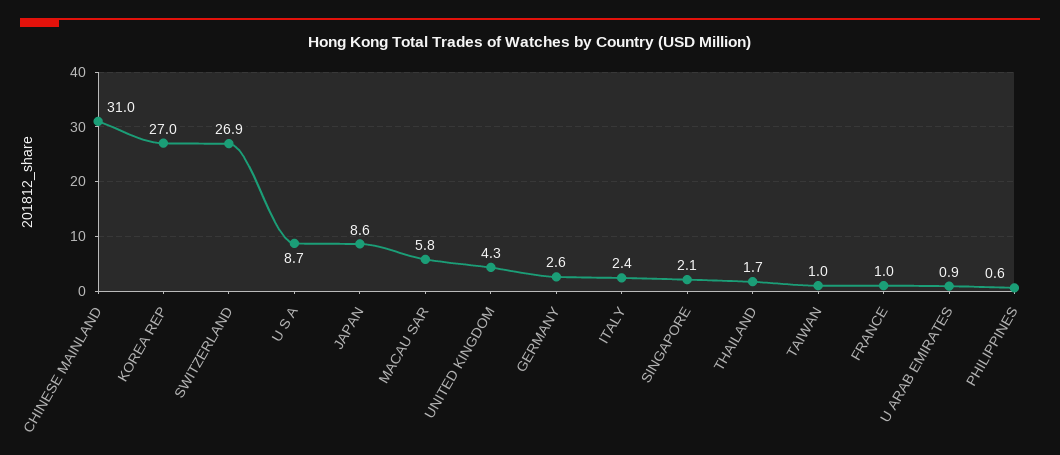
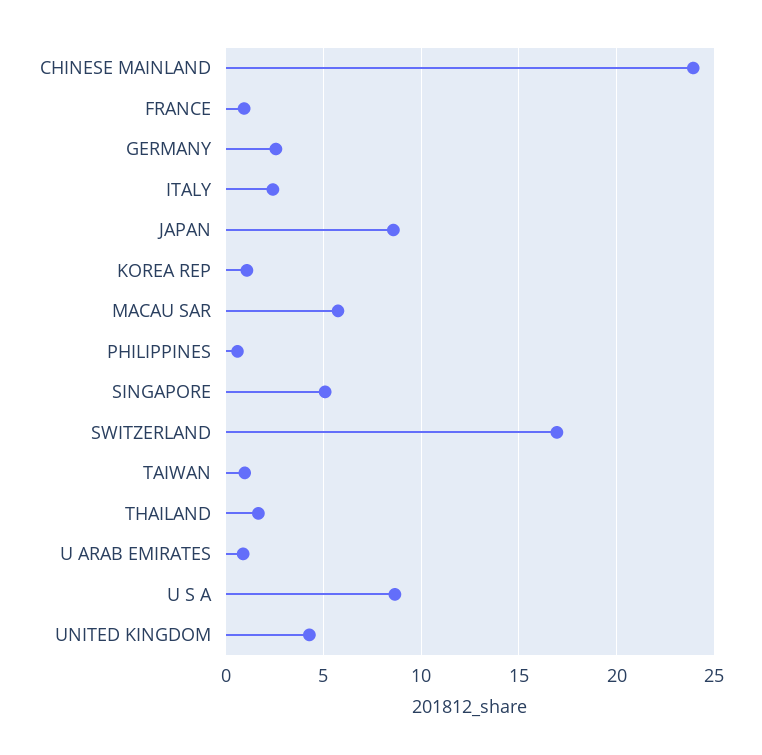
CHINESE MAINLAND: 31 -> 24
KOREA REP: 27 -> 1
SWITZERLAND: 26.9 -> 17
SINGAPORE: 2.1 -> 5

